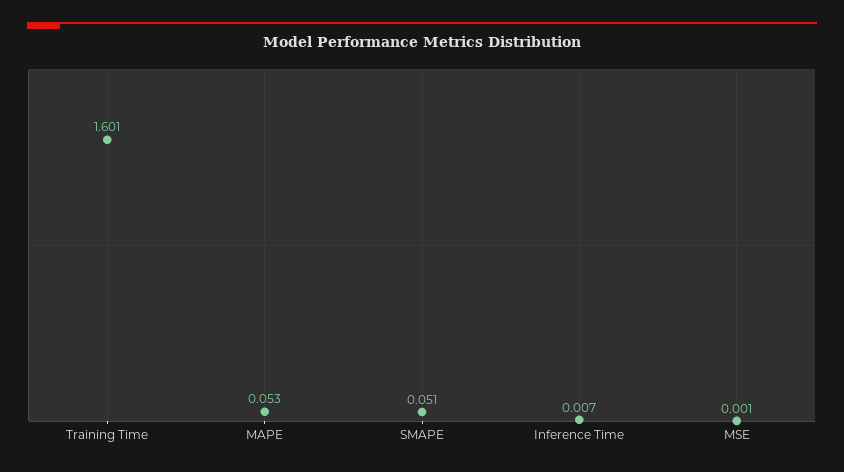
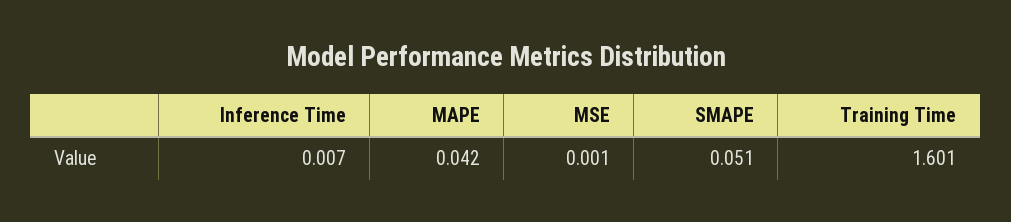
MAPE: 0.053 -> 0.042

